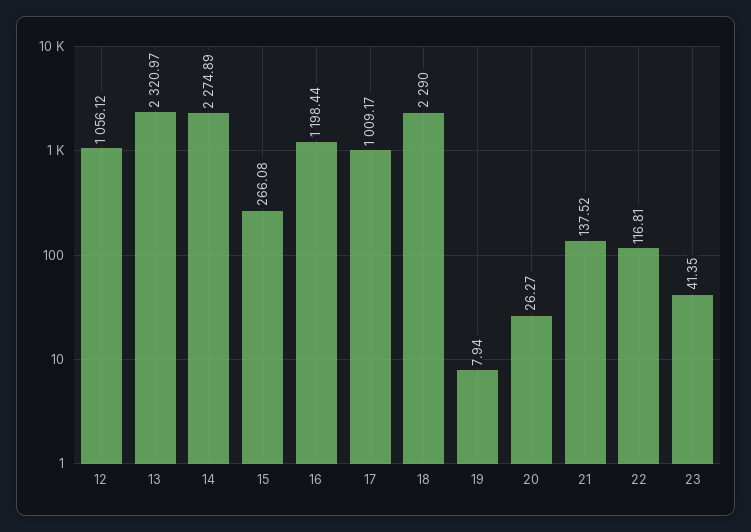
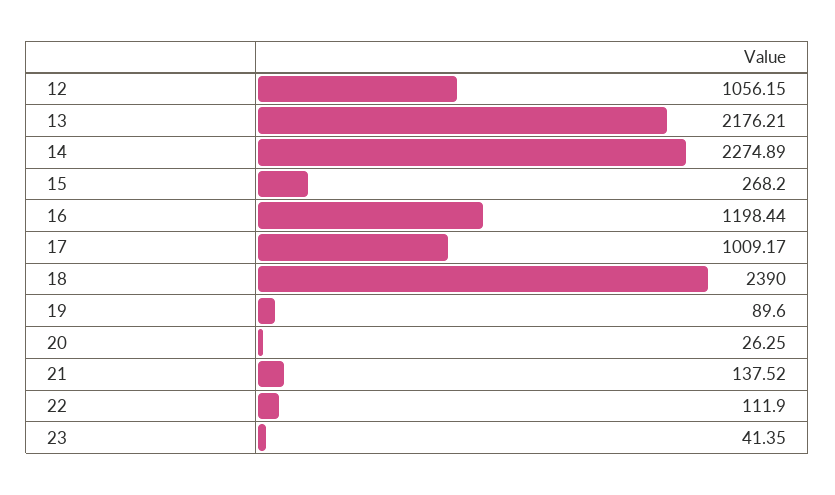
12: 1056.12 -> 1056.15
13: 2320.97 -> 2176.21
15: 266.08 -> 268.2
18: 2290 -> 2390
19: 7.94 -> 89.6
20: 26.27 -> 26.25
22: 116.81 -> 111.9

